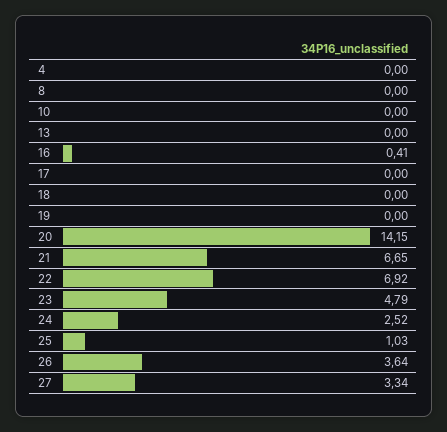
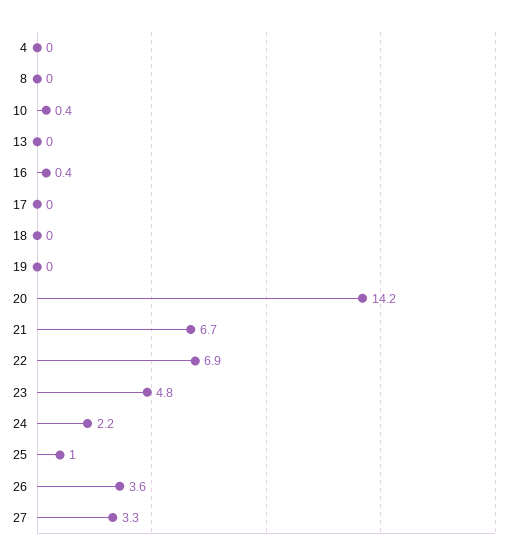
10: 0 -> 0.4
24: 2.52 -> 2.2

